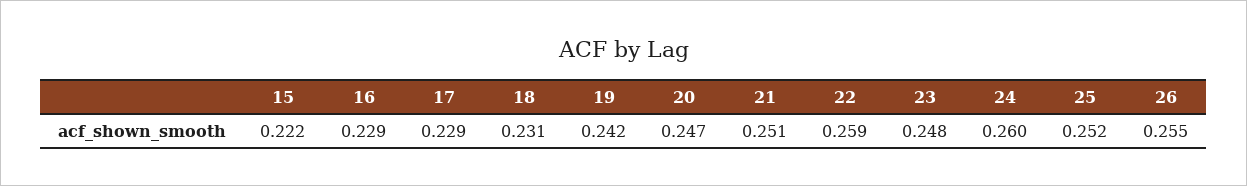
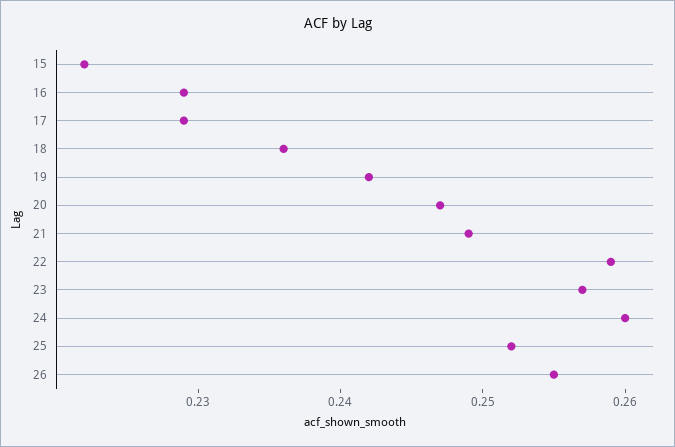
18: 0.231 -> 0.236
21: 0.251 -> 0.249
23: 0.248 -> 0.257

